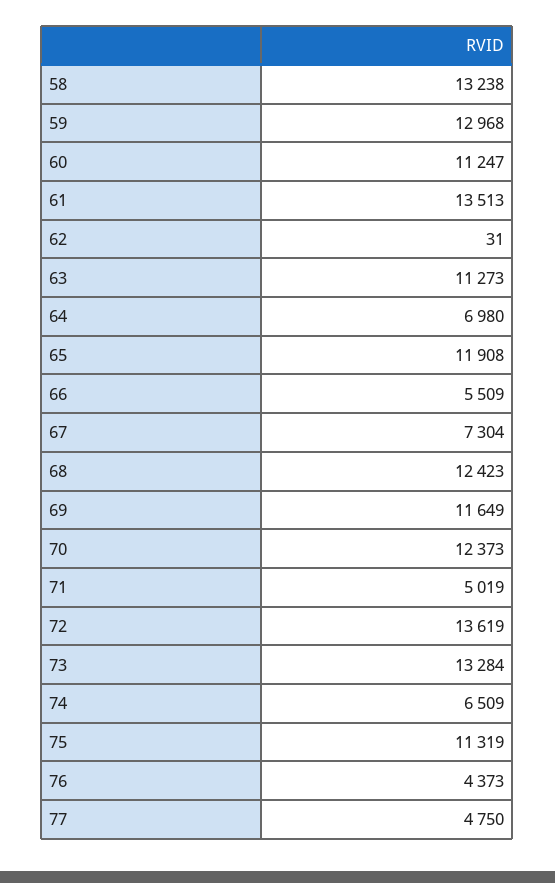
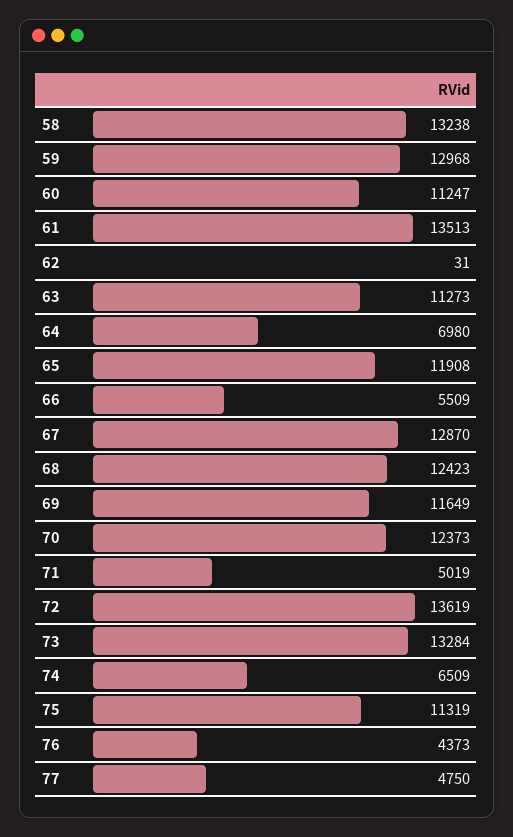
67: 7304 -> 12870

